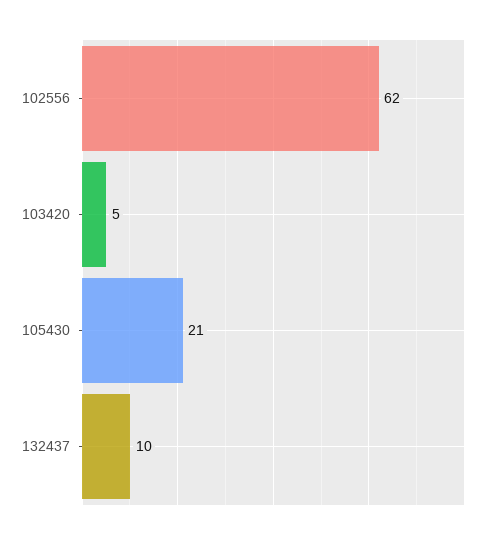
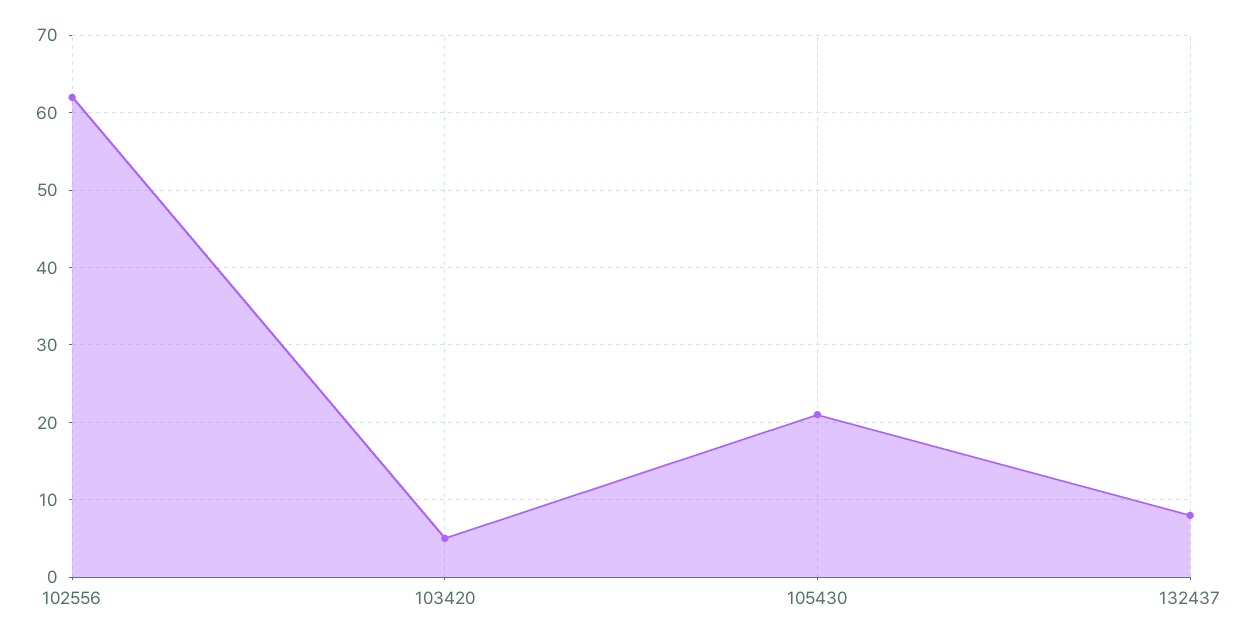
132437: 10 -> 8

